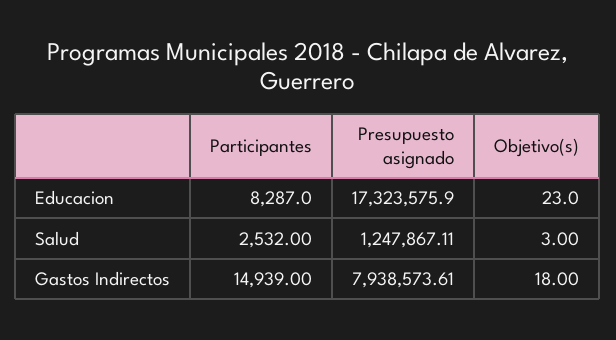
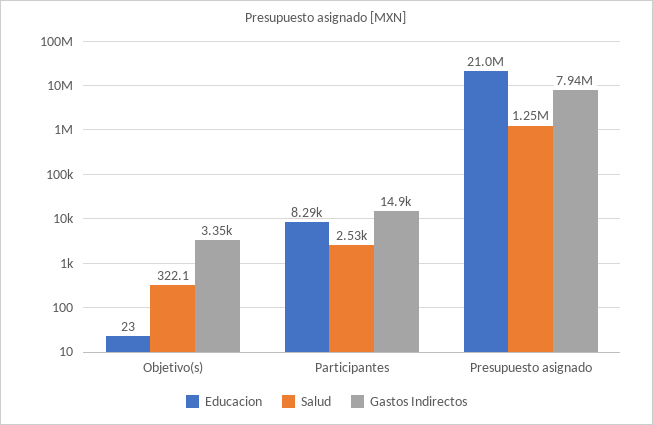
Educacion, Presupuesto asignado: 17323575.9 -> 21000000
Salud, Objetivo(s): 3 -> 322.1
Gastos Indirectos, Objetivo(s): 18 -> 3350

